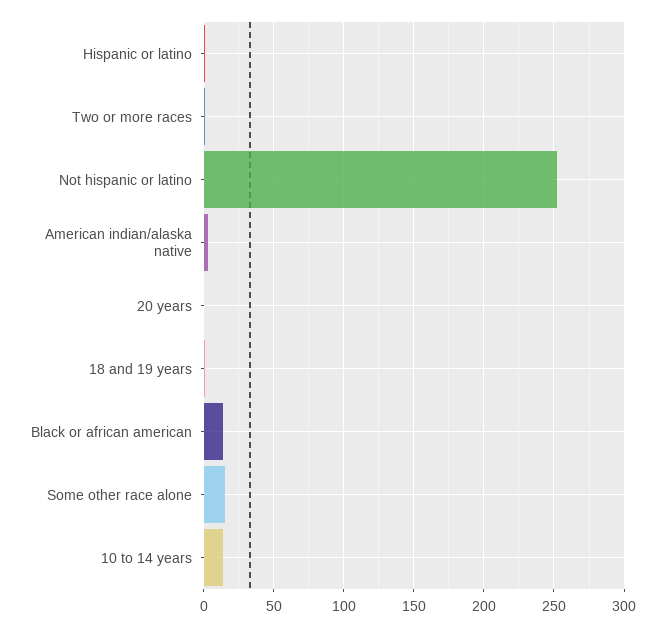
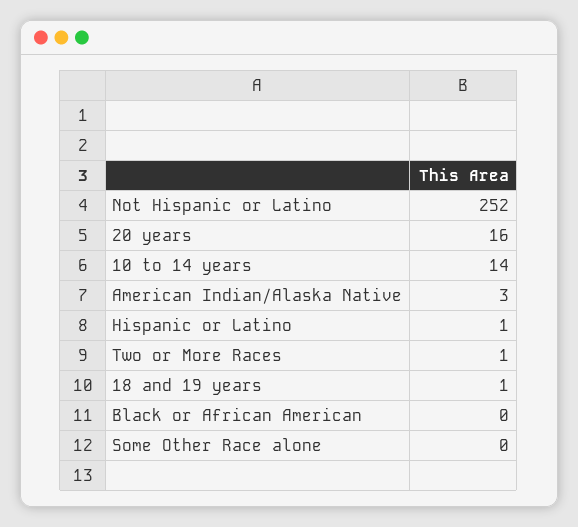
20 years: 0 -> 16
Black or african american: 15 -> 0
Some other race alone: 15 -> 0

